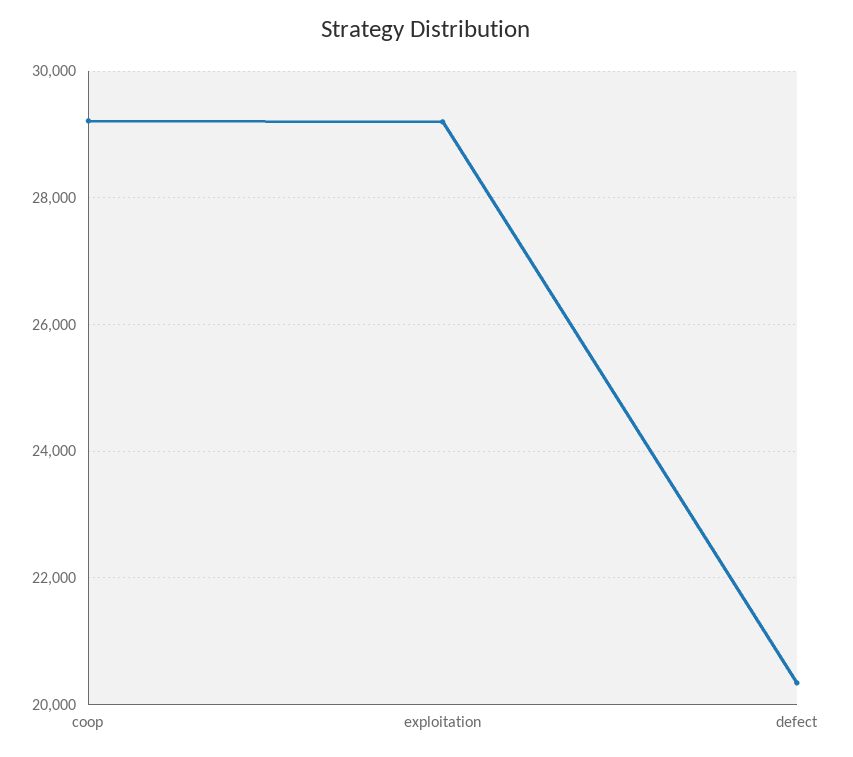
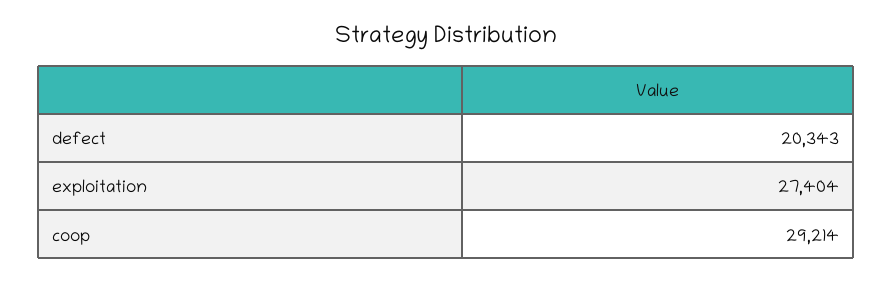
exploitation: 29200 -> 27404

